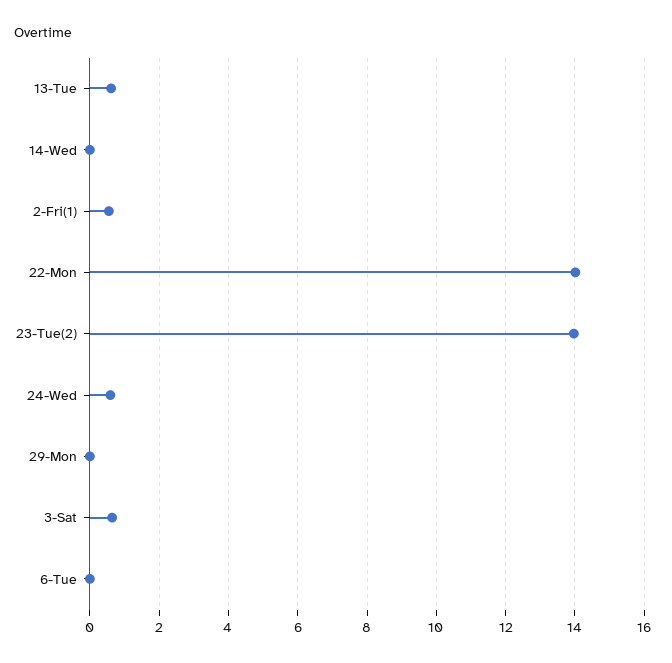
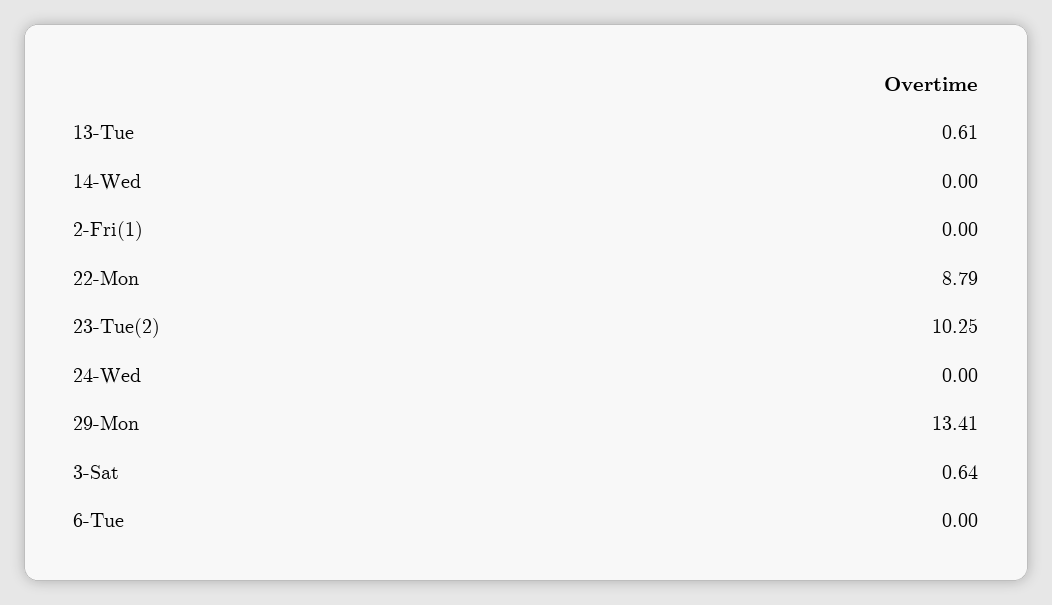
2-Fri(1): 0.6 -> 0
22-Mon: 14 -> 8.79
23-Tue(2): 14 -> 10.25
24-Wed: 0.6 -> 0
29-Mon: 0 -> 13.41

